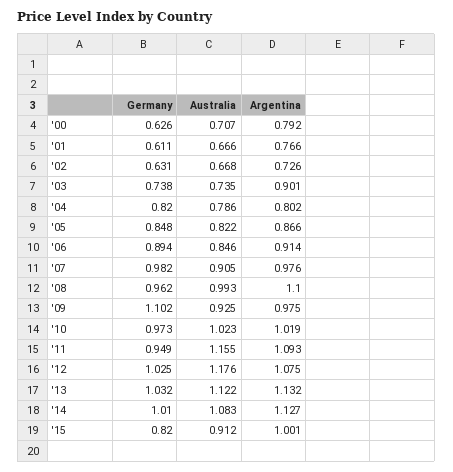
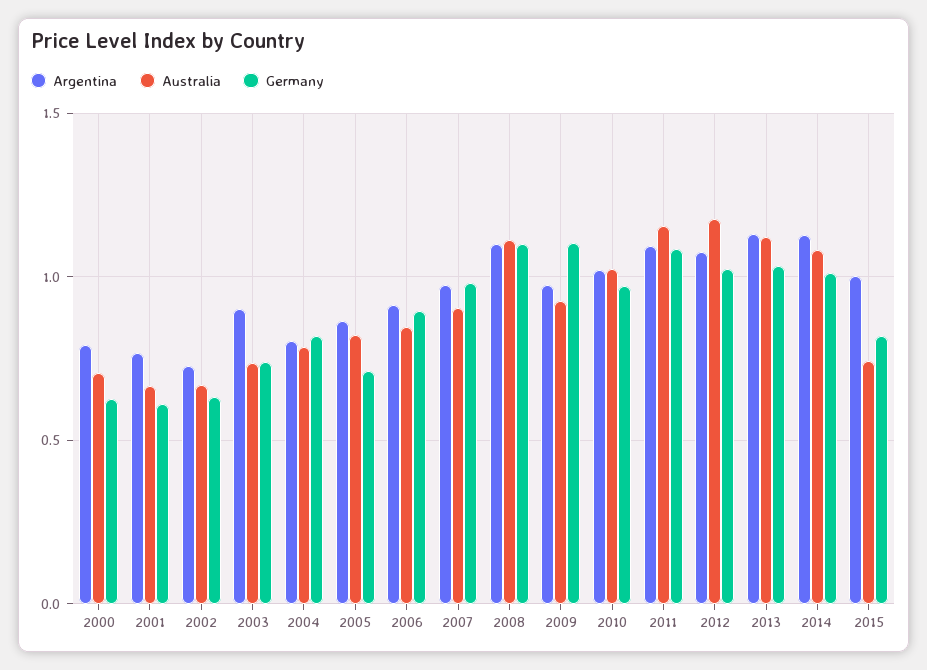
Germany, '05: 0.848 -> 0.7
Germany, '08: 0.962 -> 1.1
Australia, '08: 0.993 -> 1.1
Germany, '11: 0.949 -> 1.1
Australia, '15: 0.912 -> 0.75

